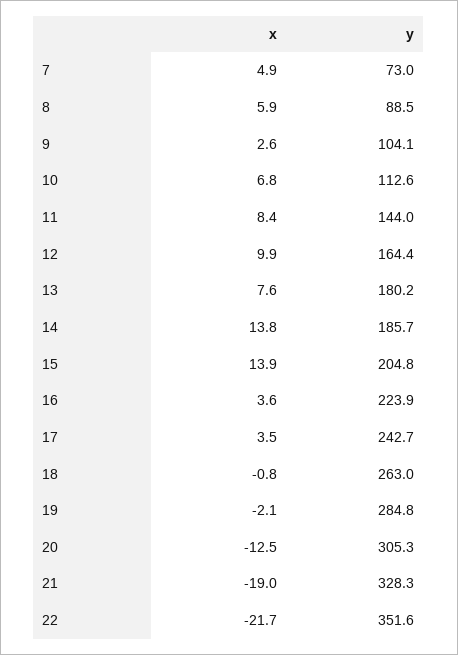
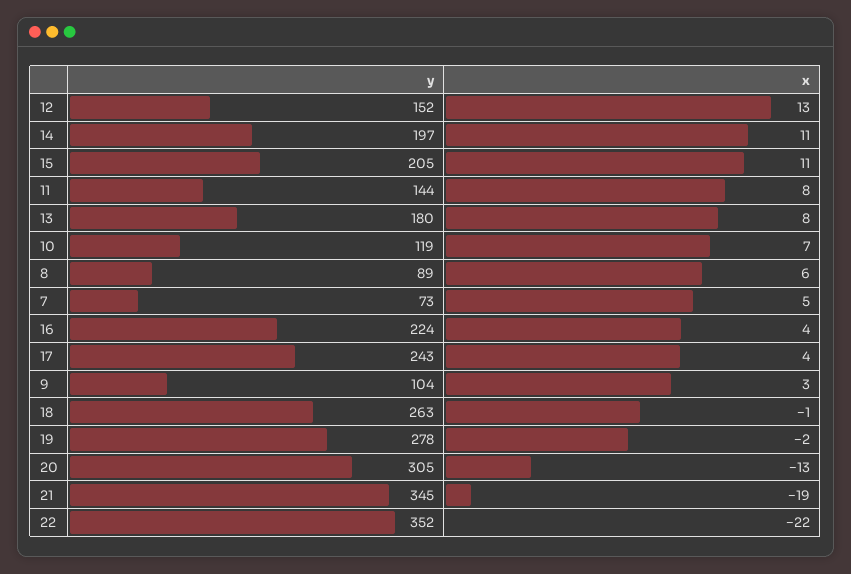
y, 10: 112.6 -> 119
x, 12: 9.9 -> 13
y, 12: 164.4 -> 152
x, 14: 13.8 -> 11
y, 14: 185.7 -> 197
x, 15: 13.9 -> 11
y, 19: 284.8 -> 278
y, 21: 328.3 -> 345

